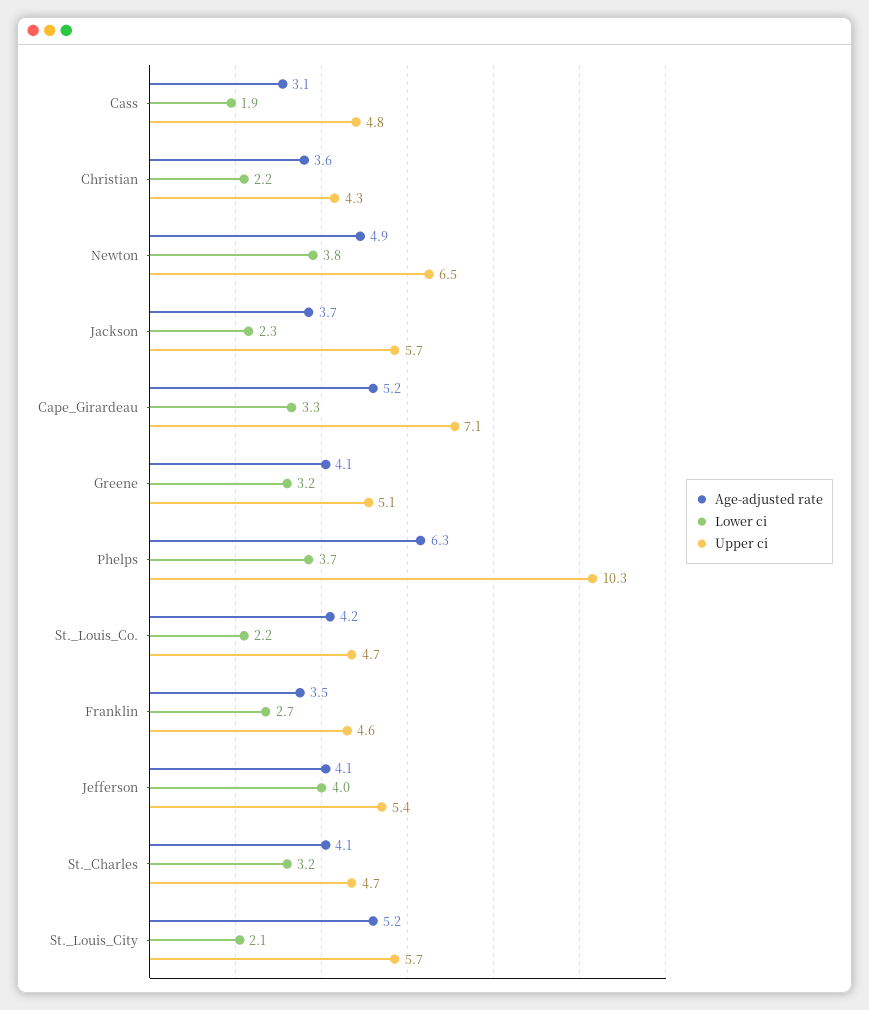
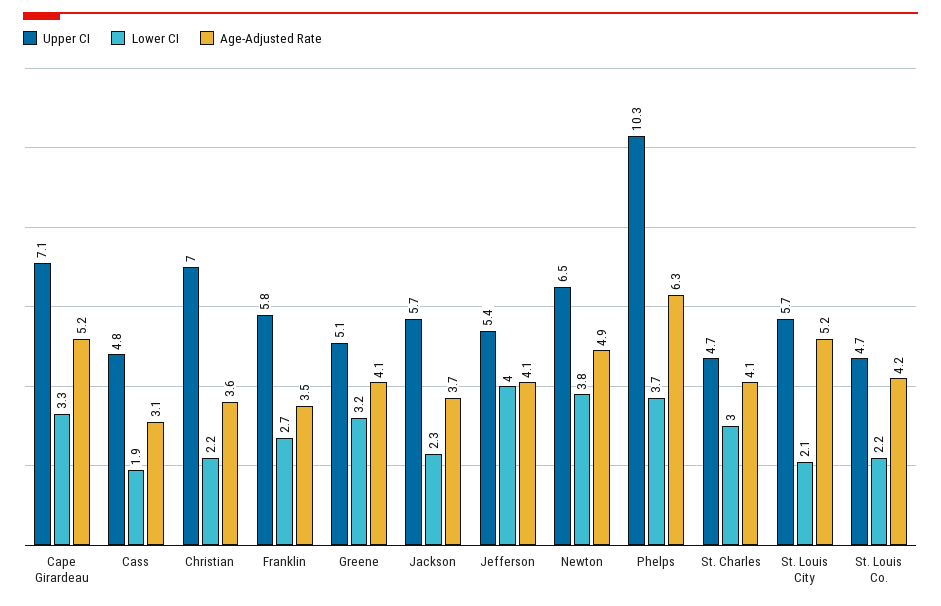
Upper ci, Christian: 4.3 -> 7
Upper ci, Franklin: 4.6 -> 5.8
Lower ci, St._Charles: 3.2 -> 3

